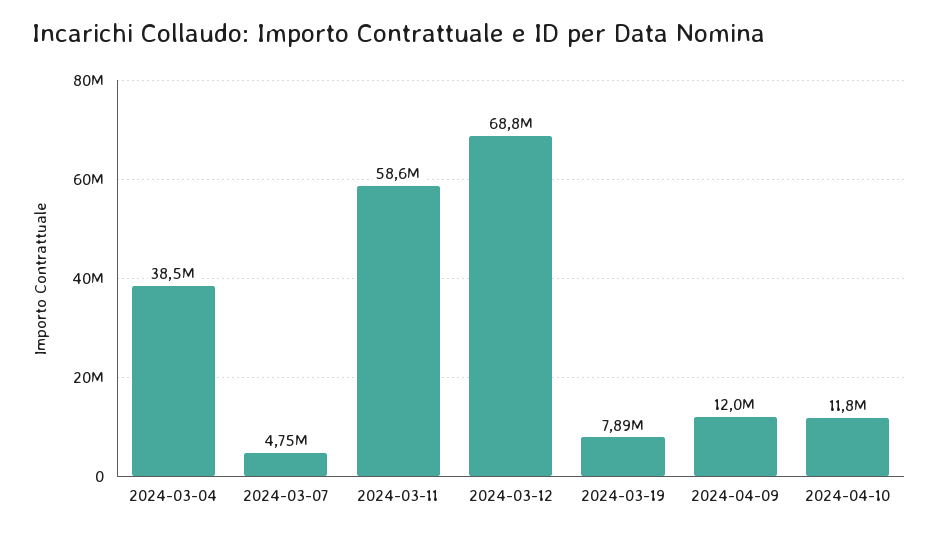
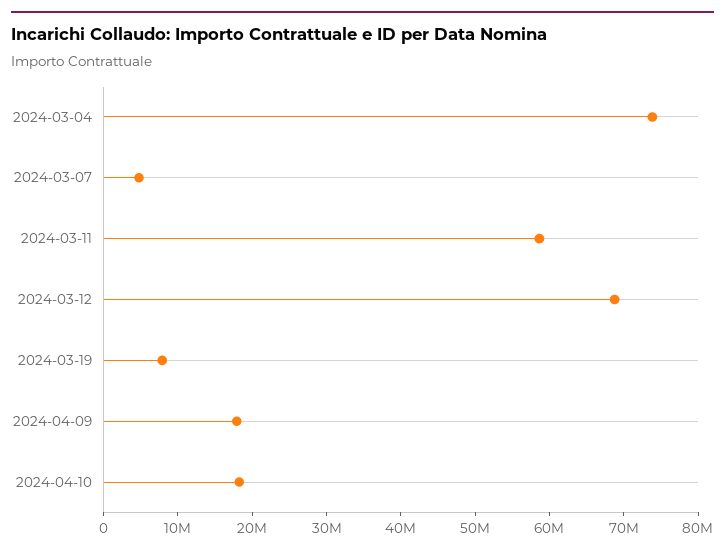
2024-03-04: 38500000 -> 74000000
2024-04-09: 12000000 -> 18000000
2024-04-10: 11800000 -> 18000000

